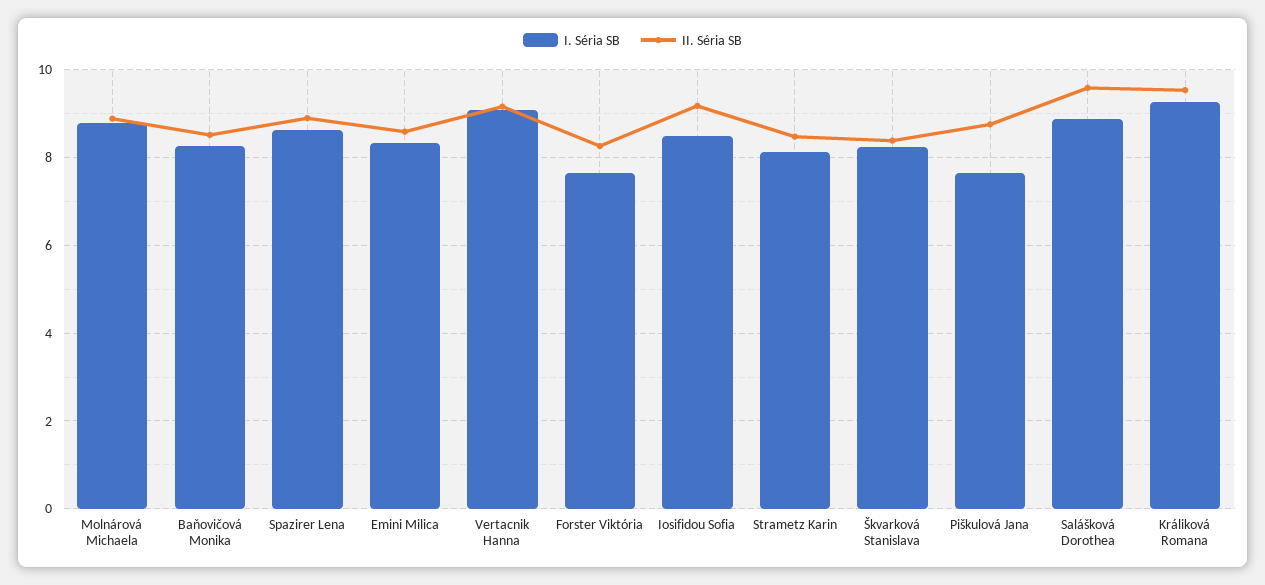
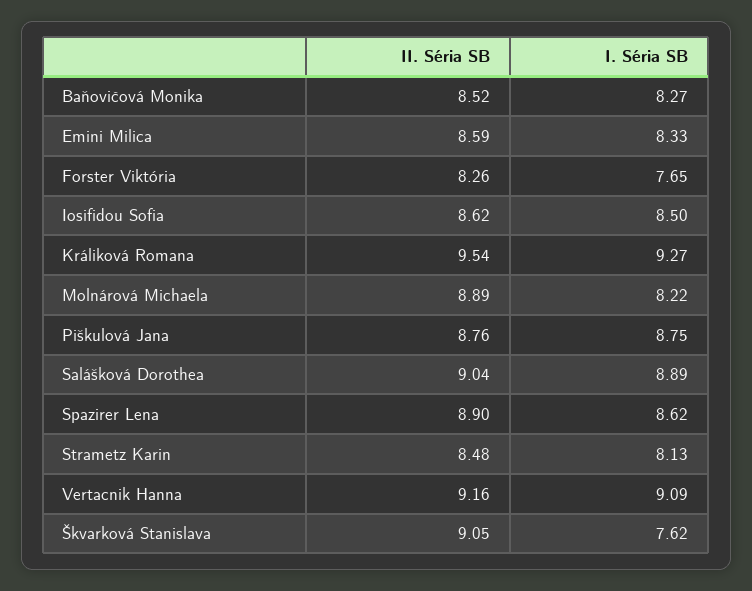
I. Séria SB, Molnárová Michaela: 8.8 -> 8.22
II. Séria SB, Iosifidou Sofia: 9.2 -> 8.62
I. Séria SB, Škvarková Stanislava: 8.2 -> 7.62
II. Séria SB, Škvarková Stanislava: 8.4 -> 9.05
I. Séria SB, Piškulová Jana: 7.6 -> 8.75
II. Séria SB, Salášková Dorothea: 9.6 -> 9.04

